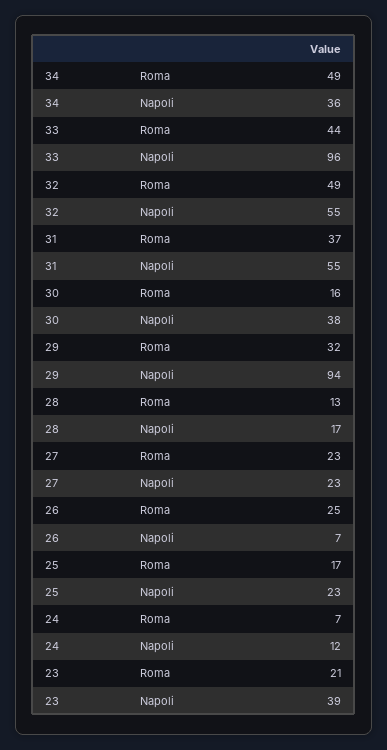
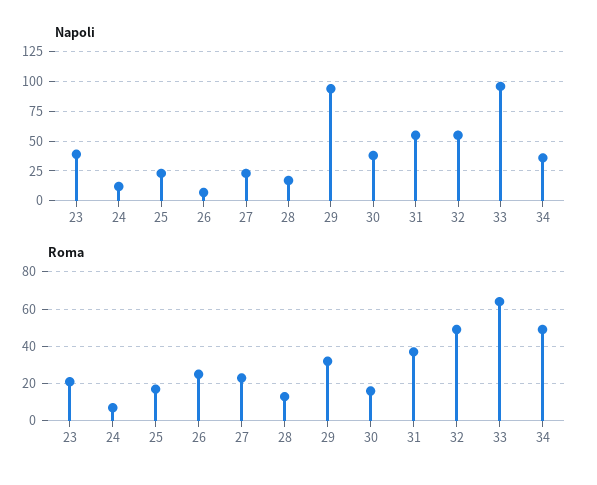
Roma, 33: 44 -> 65

